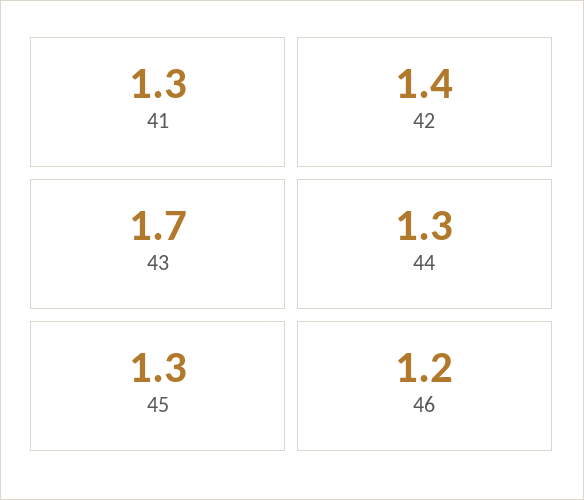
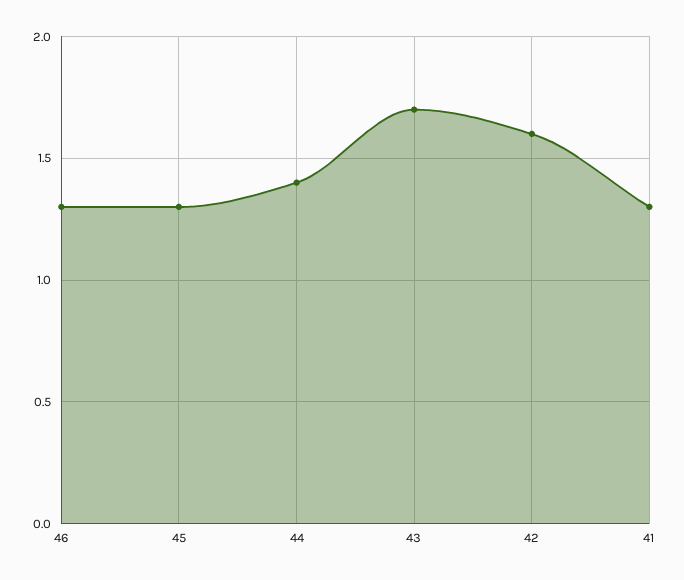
42: 1.4 -> 1.6
44: 1.3 -> 1.4
46: 1.2 -> 1.3

